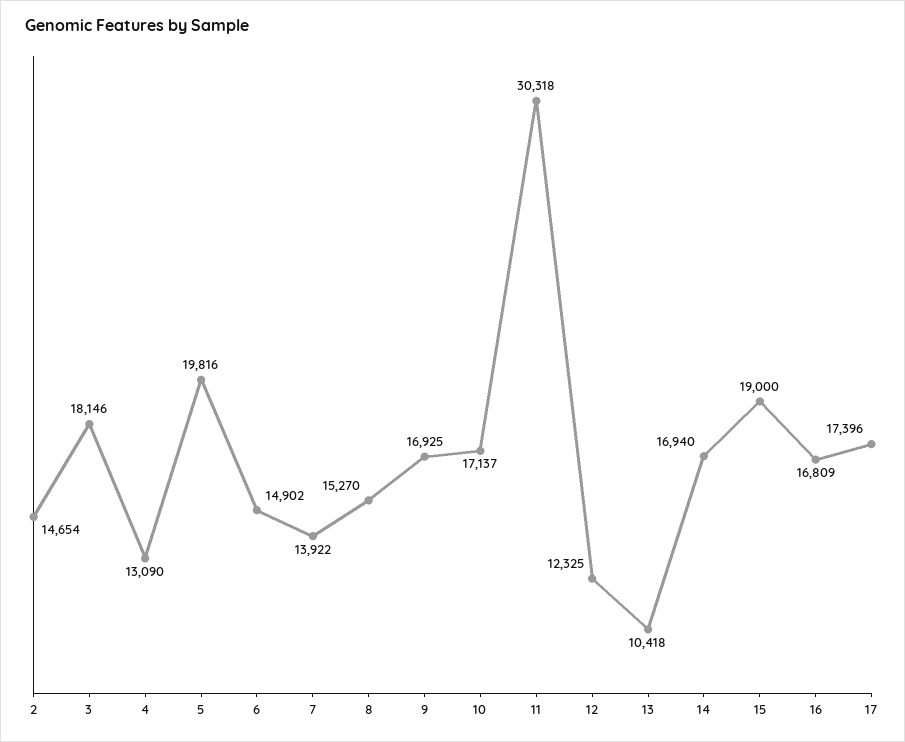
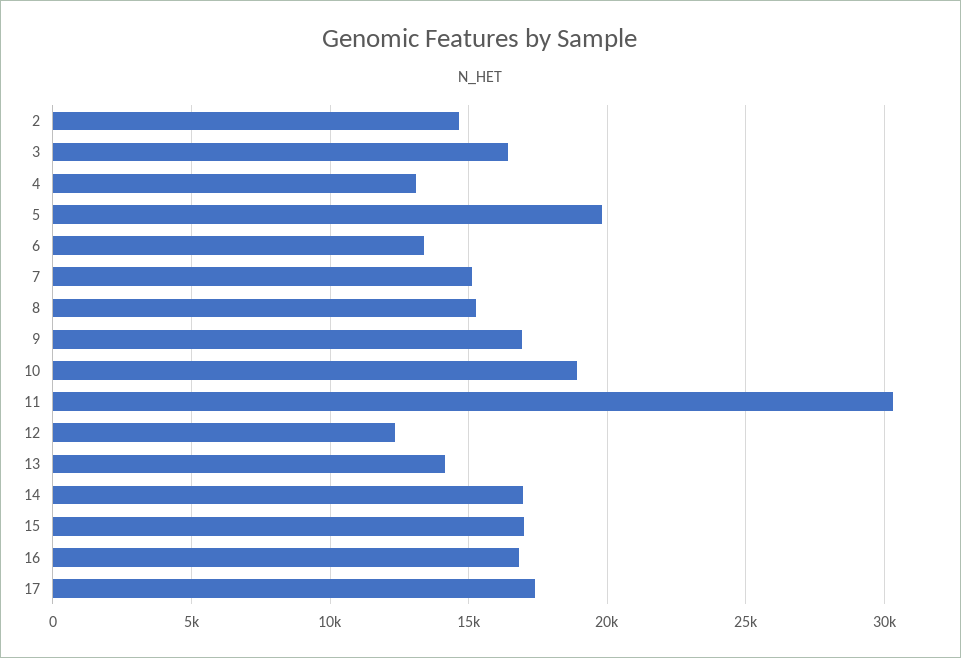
3: 18146 -> 16500
6: 14902 -> 13500
7: 13922 -> 15000
10: 17137 -> 19000
13: 10418 -> 14000
15: 19000 -> 17000

